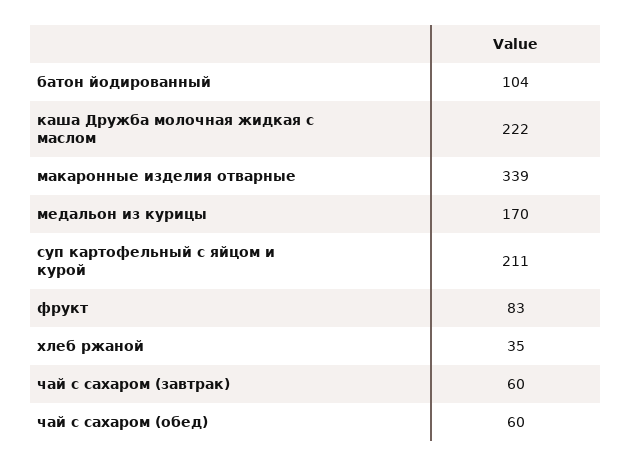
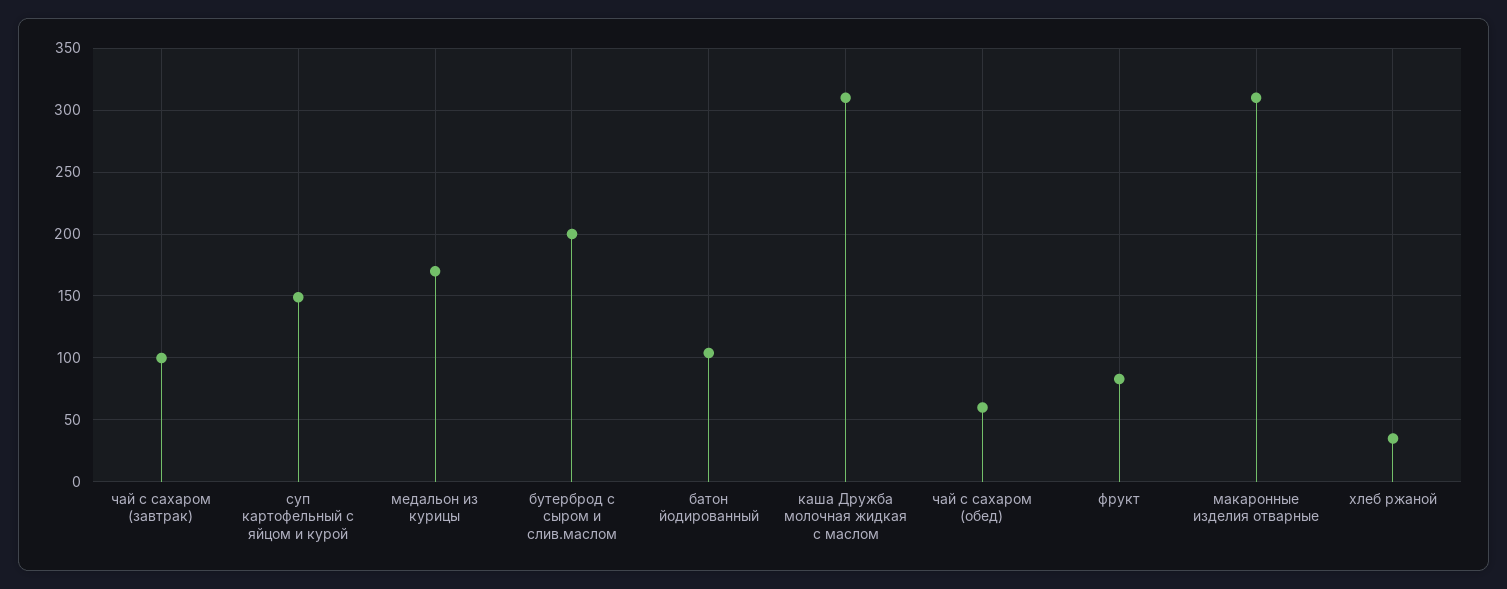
каша Дружба молочная жидкая с маслом: 222 -> 310
макаронные изделия отварные: 339 -> 310
суп картофельный с яйцом и курой: 211 -> 150
чай с сахаром (завтрак): 60 -> 100
бутерброд с сыром и слив.маслом: none -> 200

